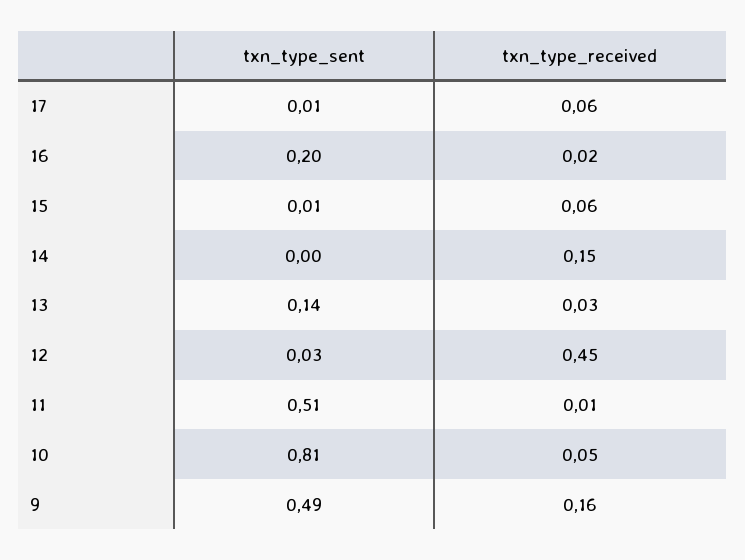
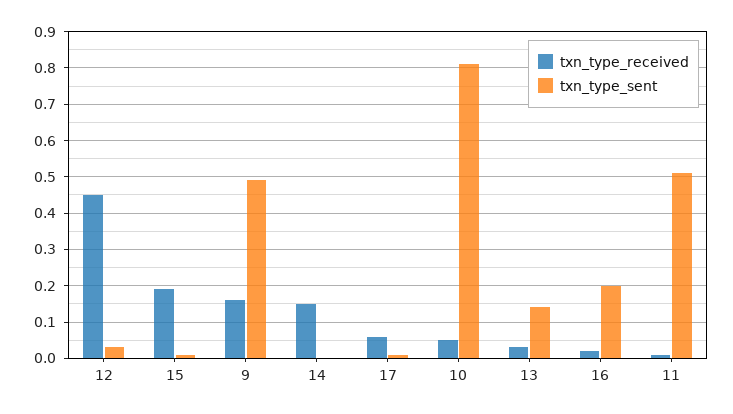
txn_type_received, 15: 0.06 -> 0.2

